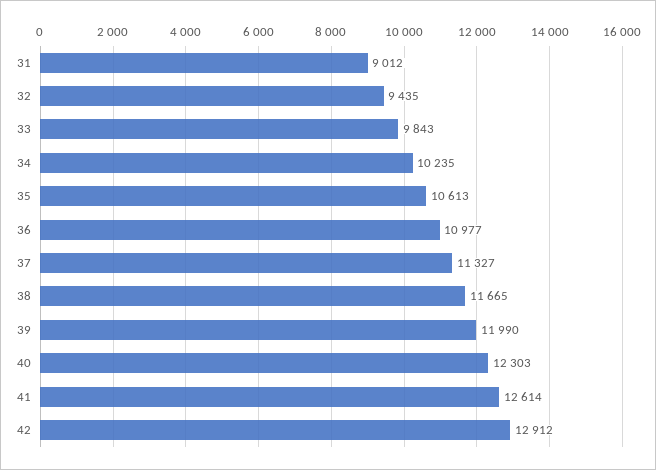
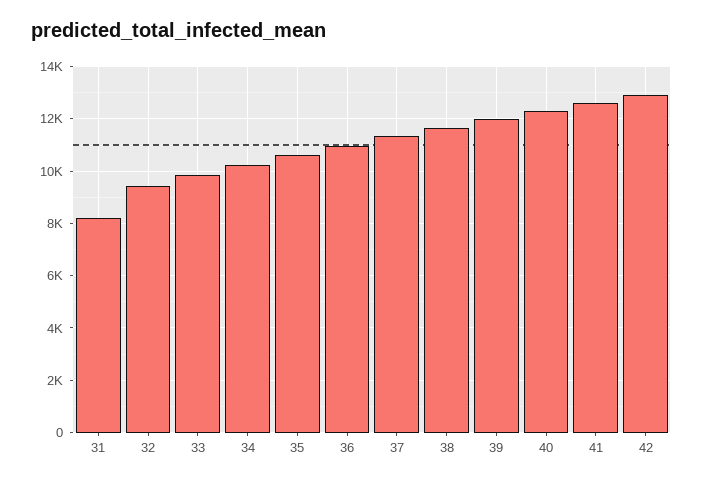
31: 9012 -> 8250

